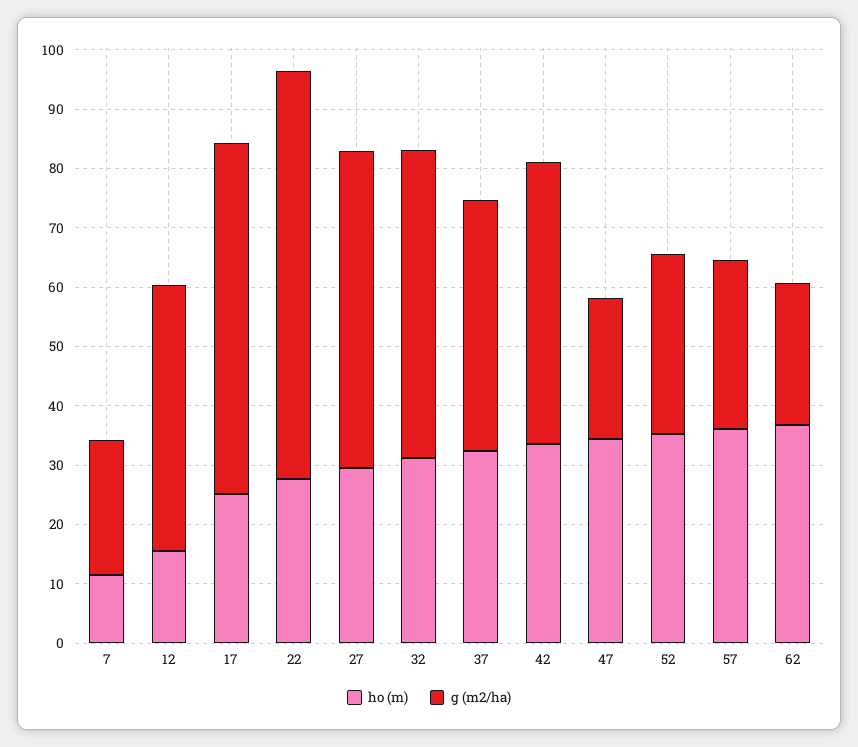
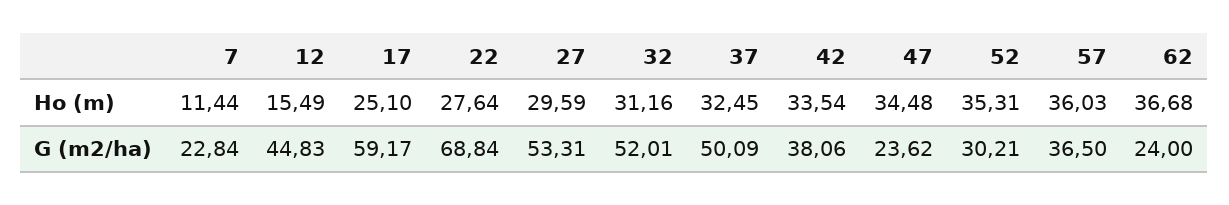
g (m2/ha), 37: 42 -> 50.09
g (m2/ha), 42: 48 -> 38.06
g (m2/ha), 57: 28 -> 36.5

